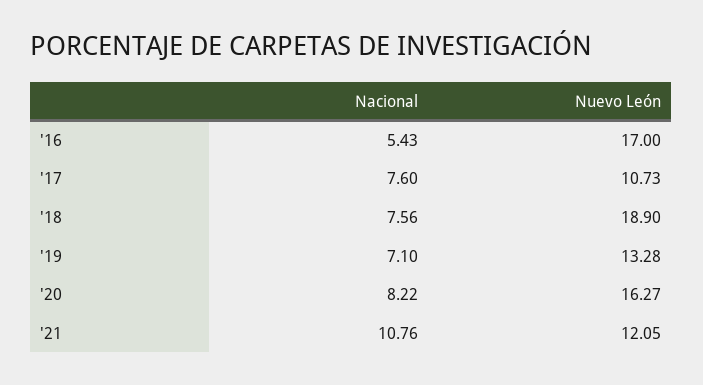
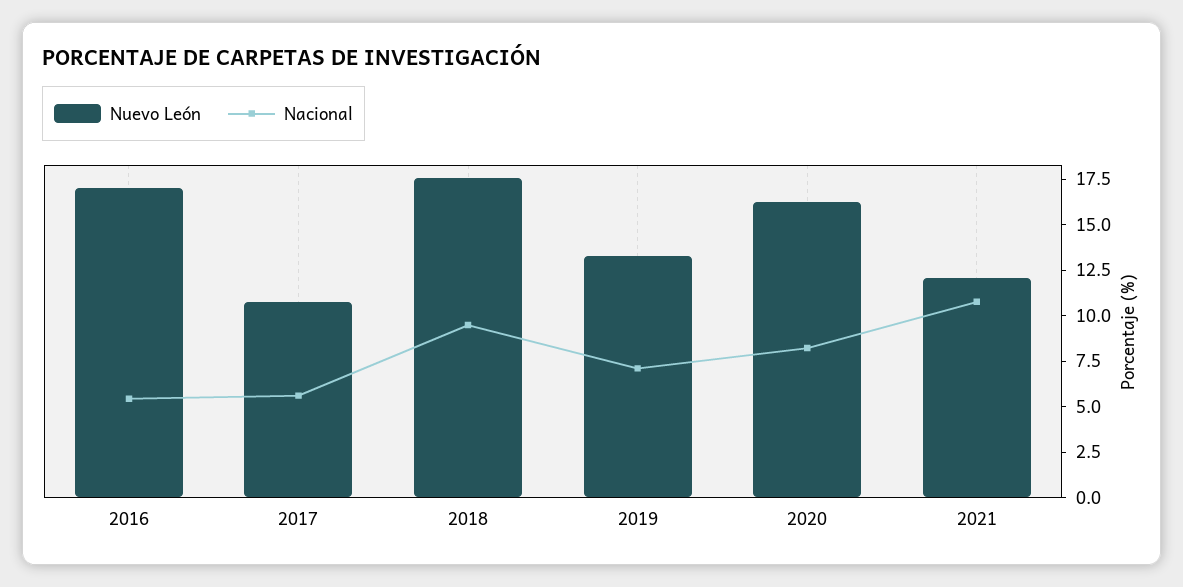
Nacional, '17: 7.6 -> 5.5
Nacional, '18: 7.56 -> 9.5
Nuevo León, '18: 18.9 -> 17.5

